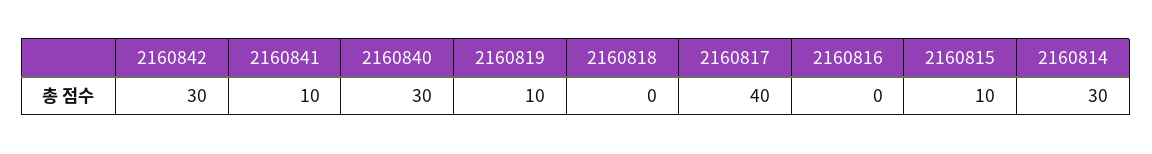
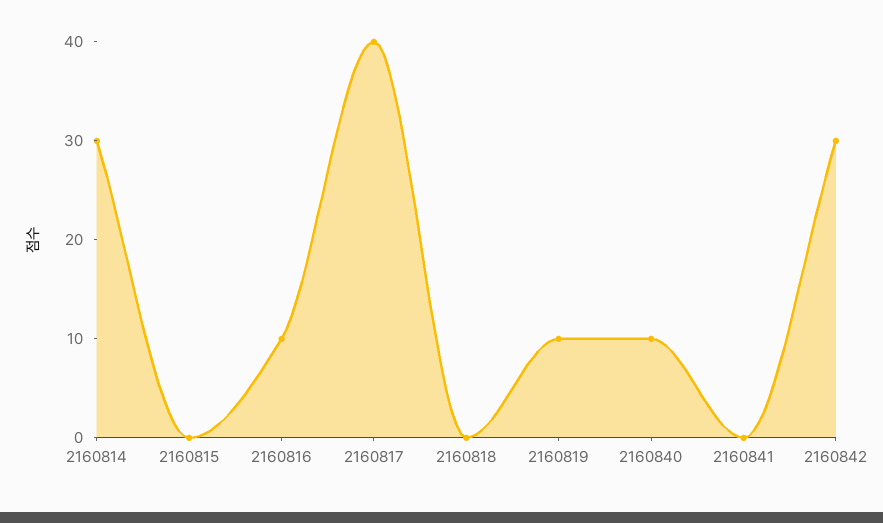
2160841: 10 -> 0
2160840: 30 -> 10
2160816: 0 -> 10
2160815: 10 -> 0

